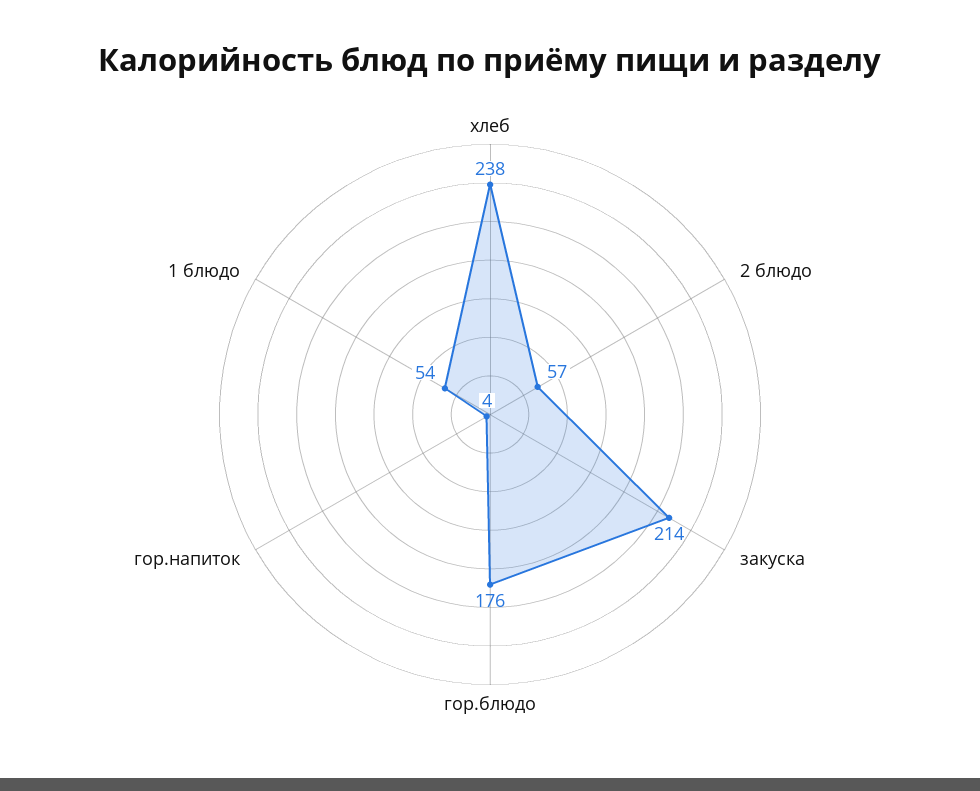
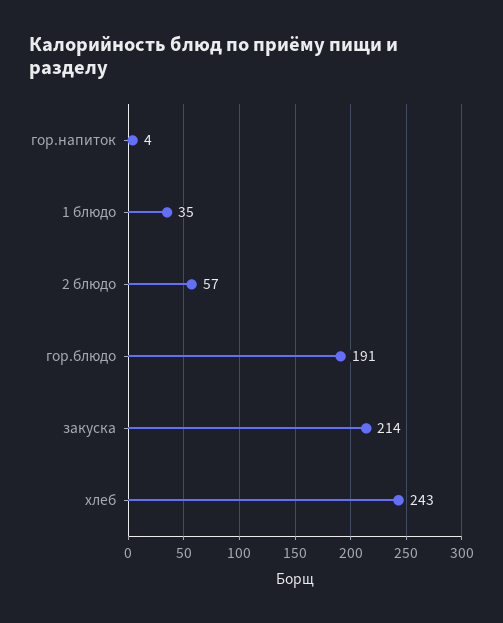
хлеб: 238 -> 243
гор.блюдо: 176 -> 191
1 блюдо: 54 -> 35

